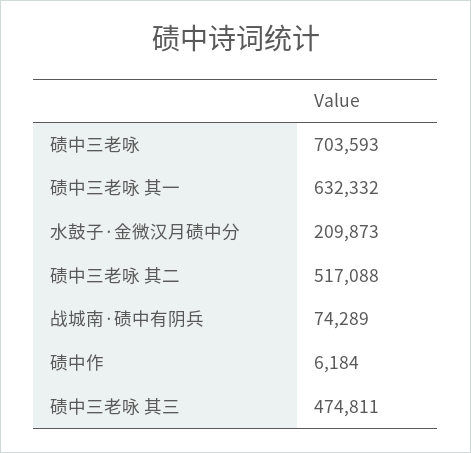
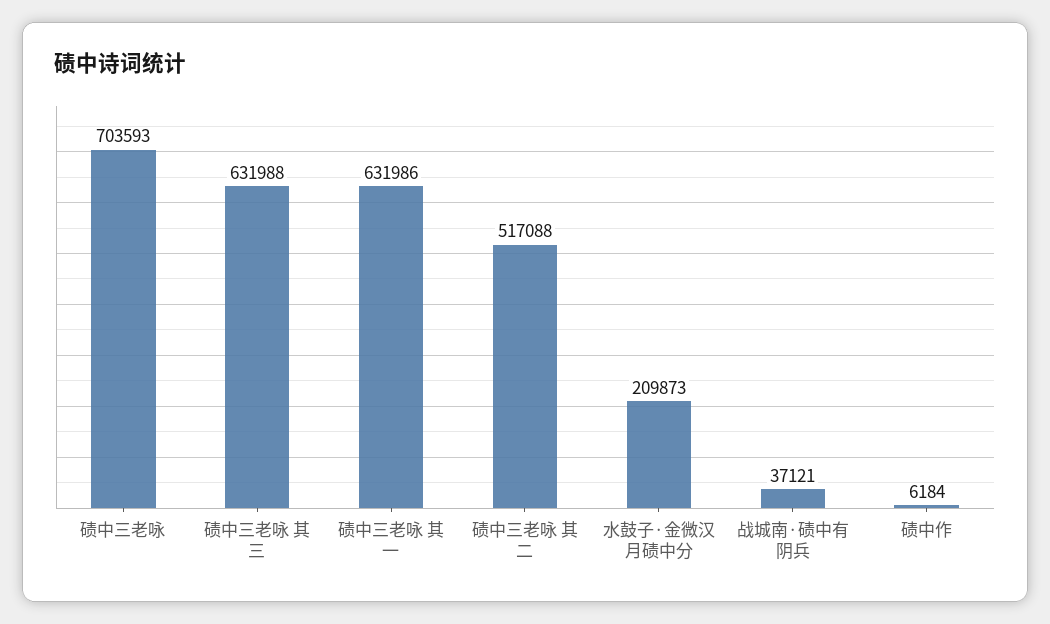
碛中三老咏 其一: 632332 -> 631986
战城南·碛中有阴兵: 74289 -> 37121
碛中三老咏 其三: 474811 -> 631988

